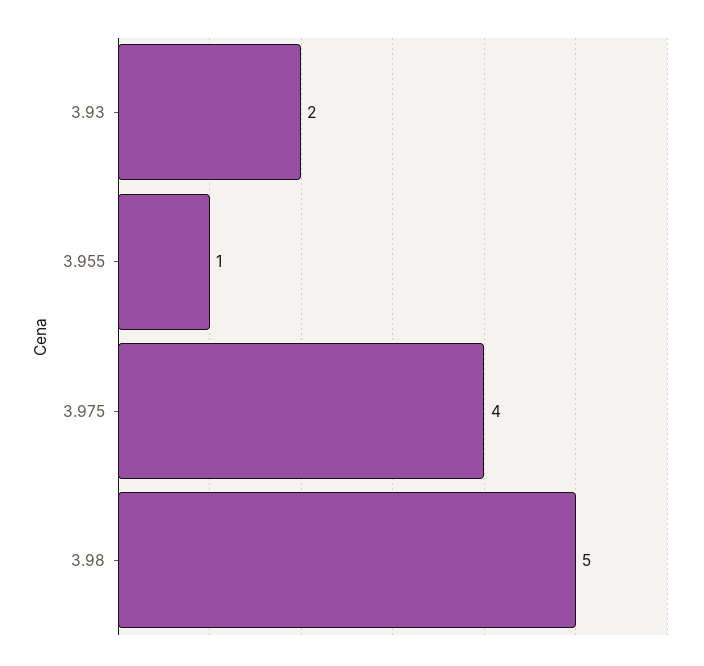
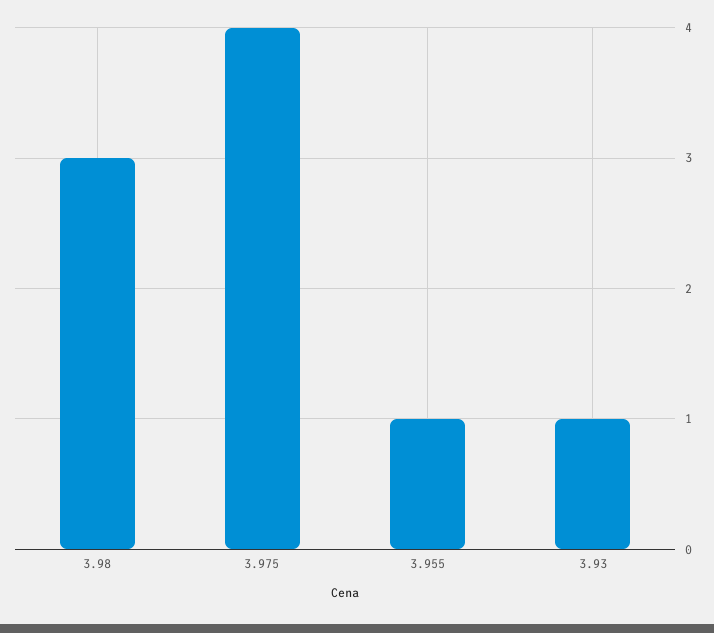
3.93: 2 -> 1
3.98: 5 -> 3

